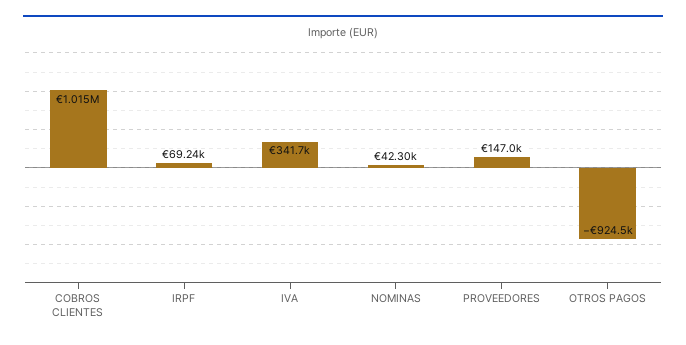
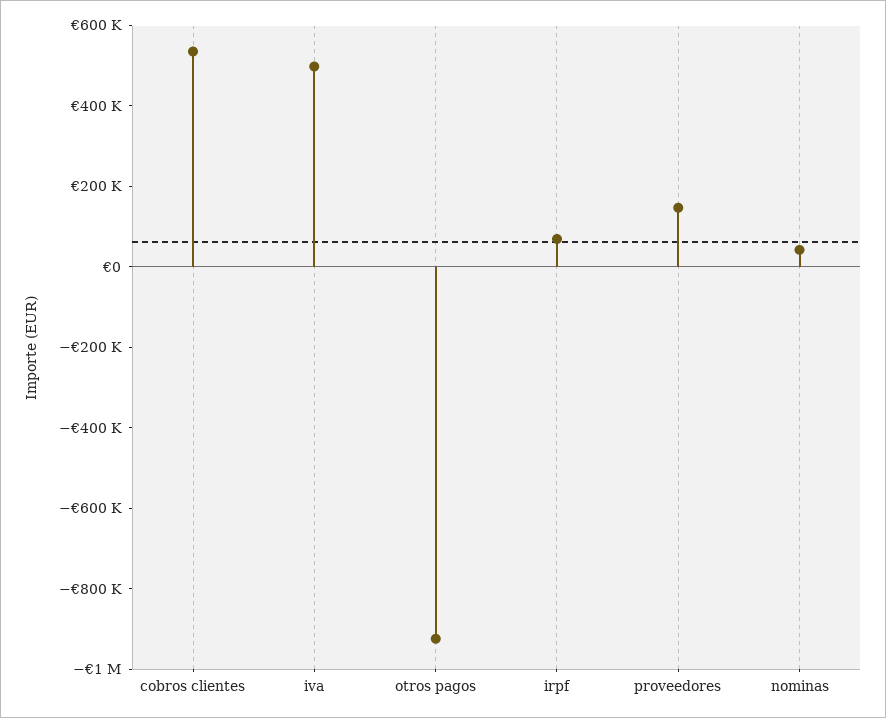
COBROS CLIENTES: 1015000 -> 550000
IVA: 341700 -> 500000

